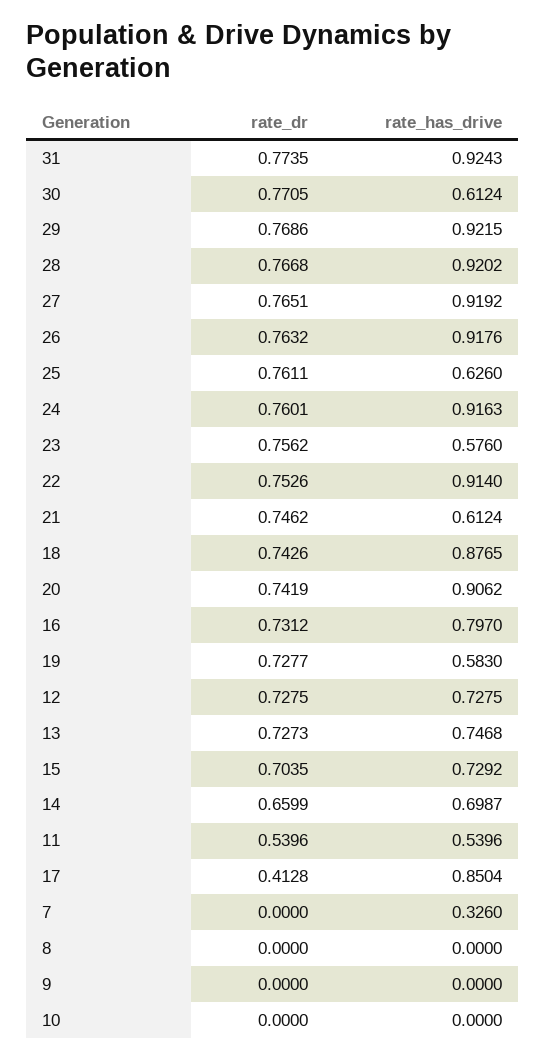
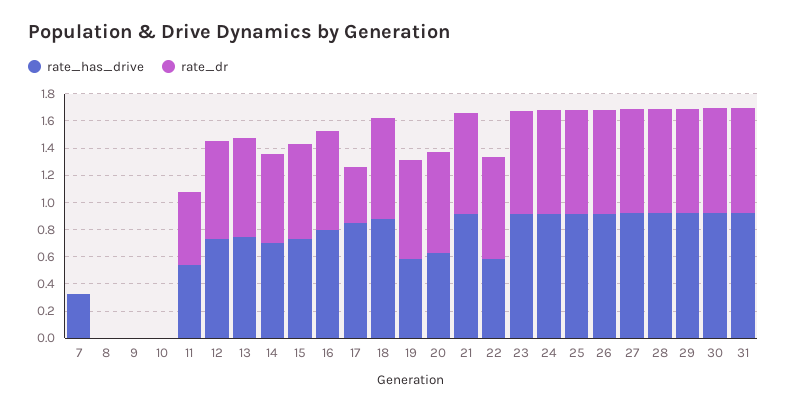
rate_has_drive, 30: 0.6124 -> 0.9
rate_has_drive, 25: 0.626 -> 0.9
rate_has_drive, 23: 0.576 -> 0.9
rate_has_drive, 22: 0.914 -> 0.6
rate_has_drive, 21: 0.6124 -> 0.9
rate_has_drive, 20: 0.9062 -> 0.6

